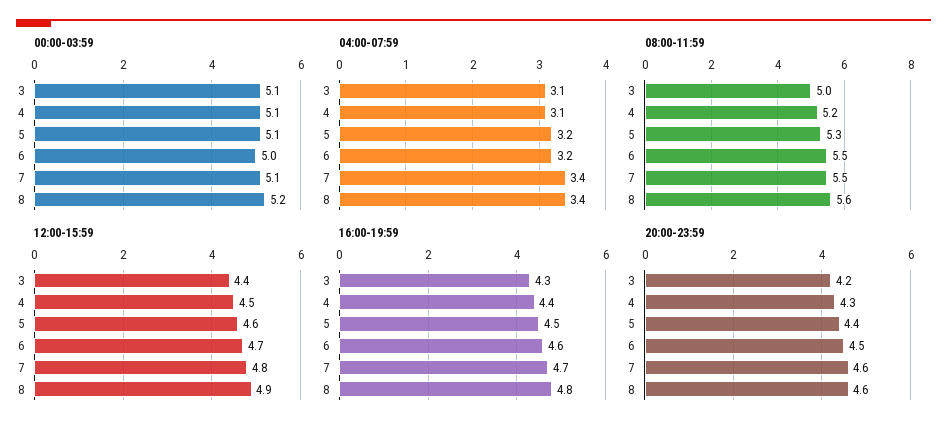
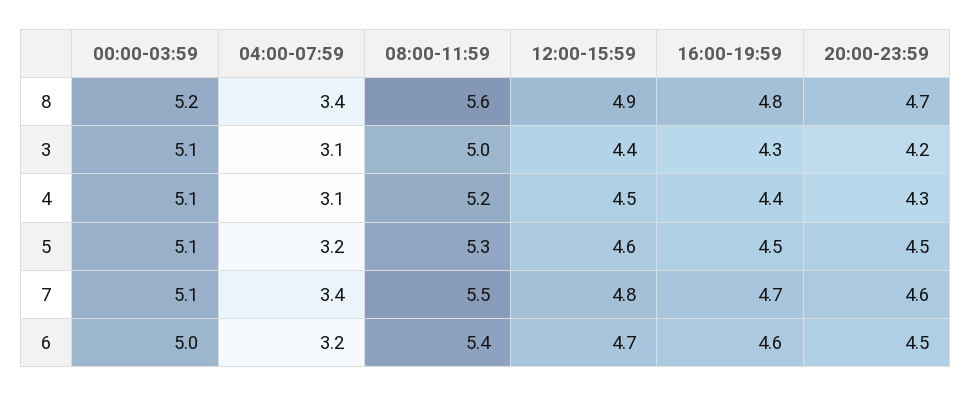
08:00-11:59, 6: 5.5 -> 5.4
20:00-23:59, 5: 4.4 -> 4.5
20:00-23:59, 8: 4.6 -> 4.7

